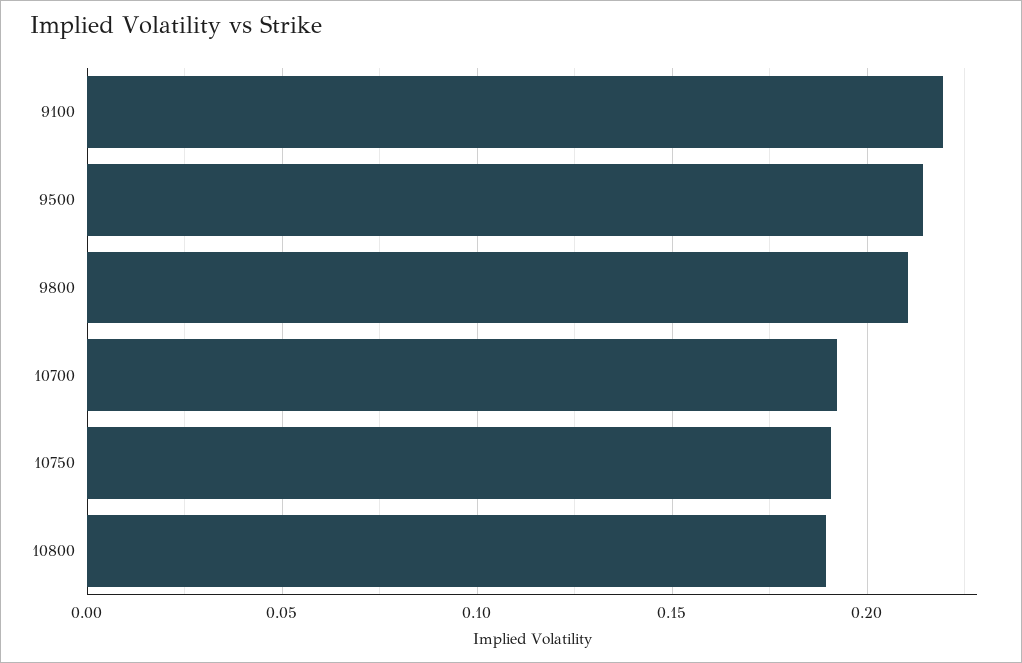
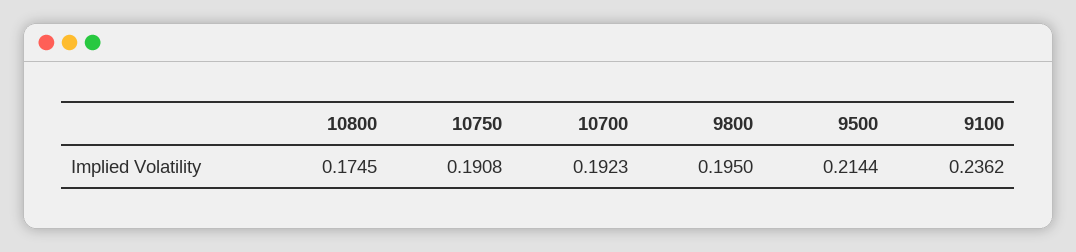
9100: 0.22 -> 0.2362
9800: 0.21 -> 0.195
10800: 0.19 -> 0.1745

